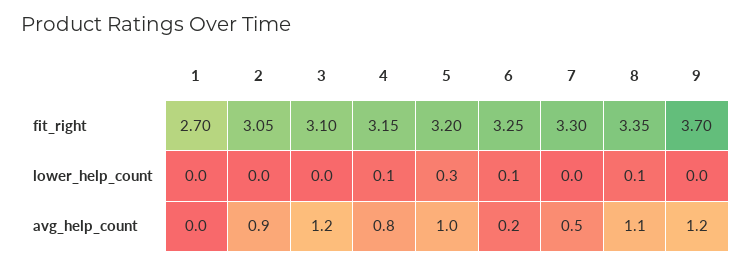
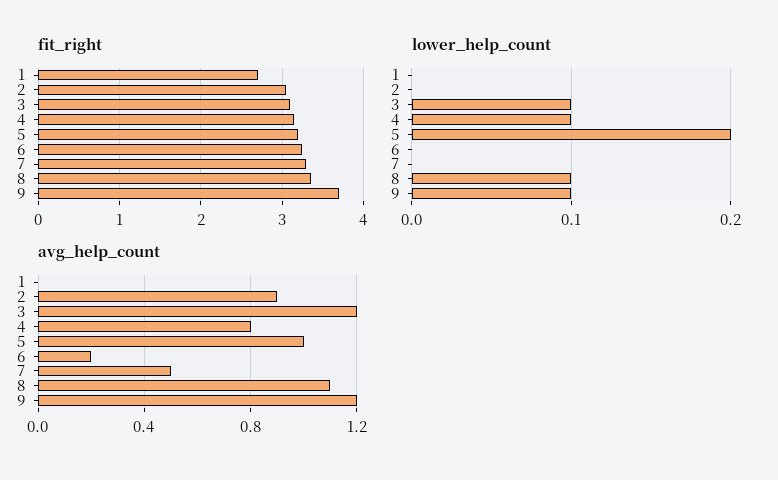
lower_help_count, 3: 0 -> 0.1
lower_help_count, 5: 0.3 -> 0.2
lower_help_count, 6: 0.1 -> 0
lower_help_count, 9: 0 -> 0.1

